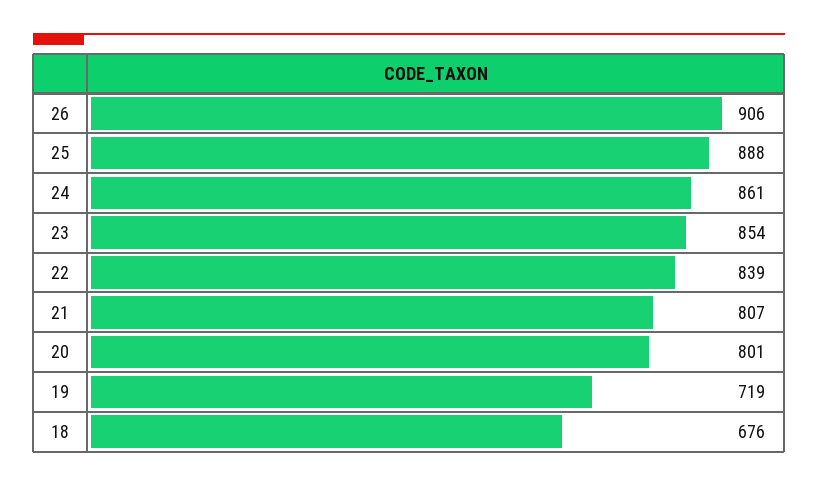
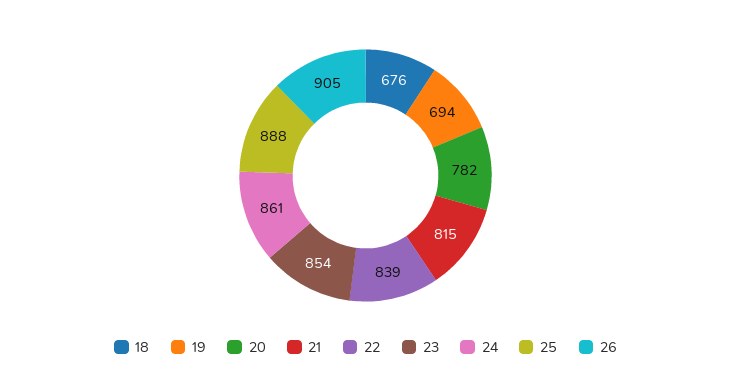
26: 906 -> 905
21: 807 -> 815
20: 801 -> 782
19: 719 -> 694

